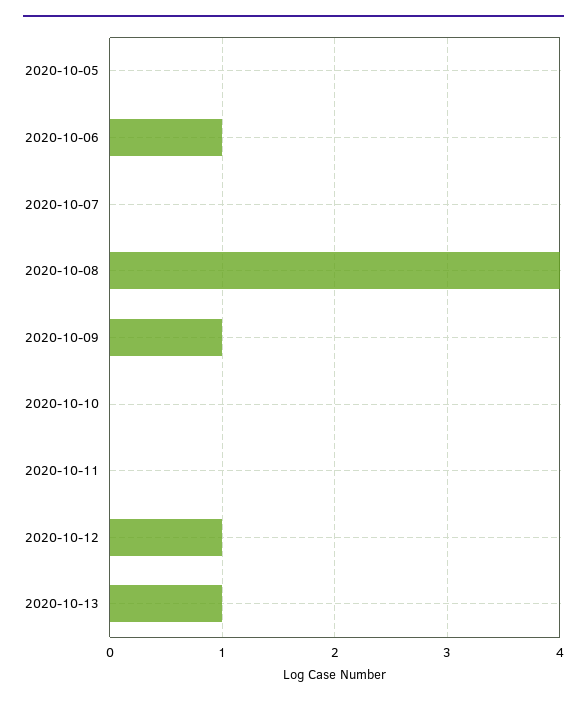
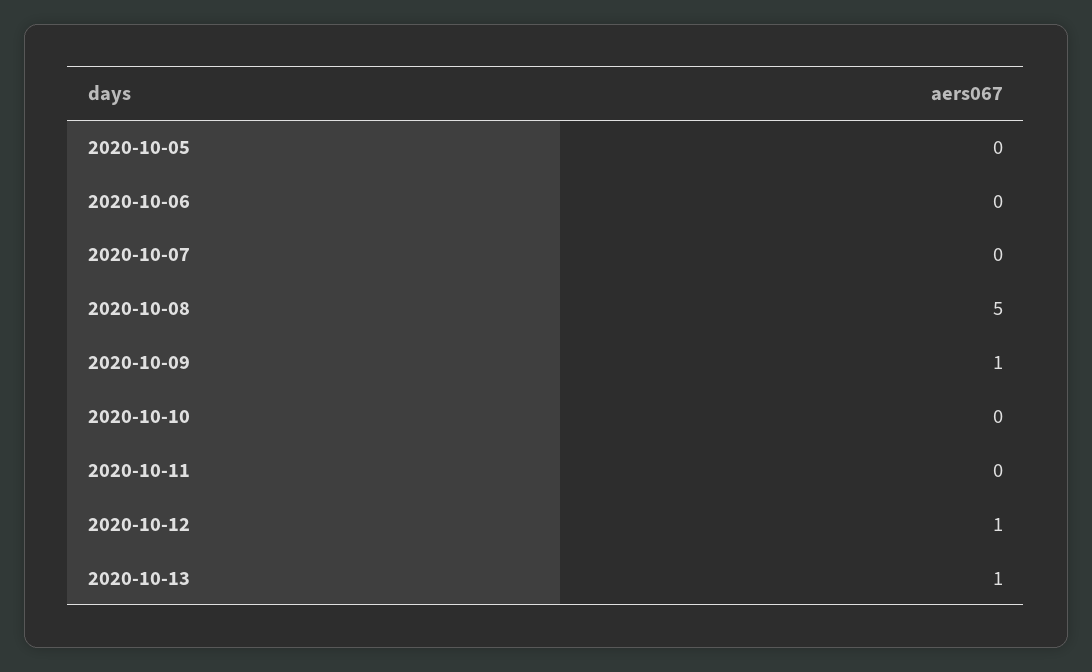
2020-10-06: 1 -> 0
2020-10-08: 4 -> 5

